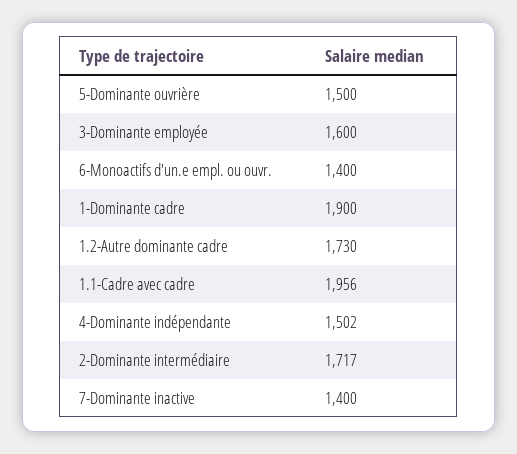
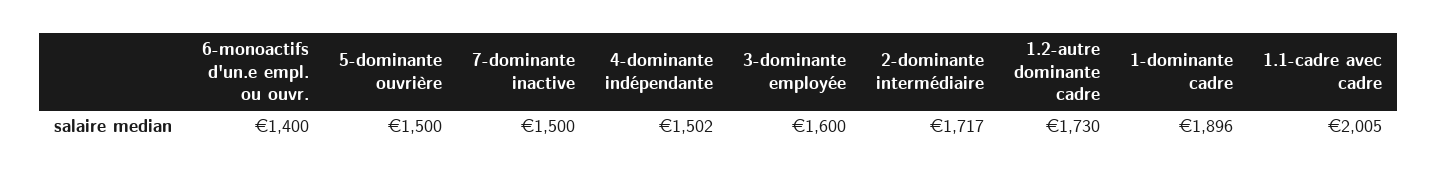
1-Dominante cadre: 1900 -> 1896
1.1-Cadre avec cadre: 1956 -> 2005
7-Dominante inactive: 1400 -> 1500

